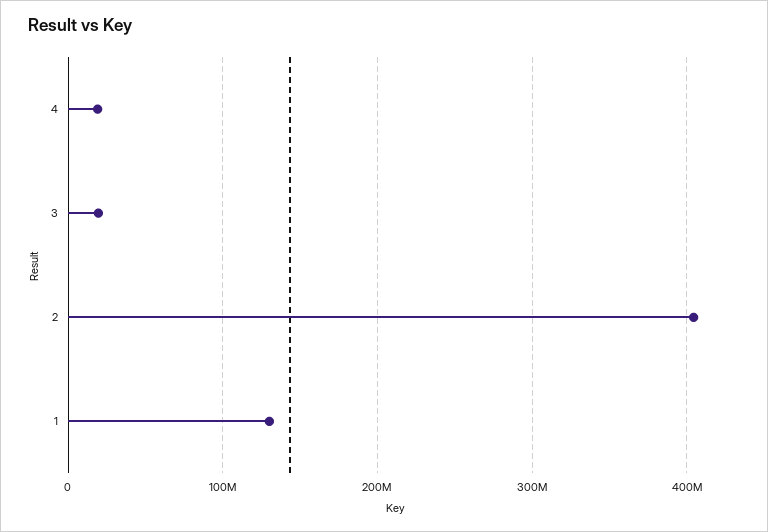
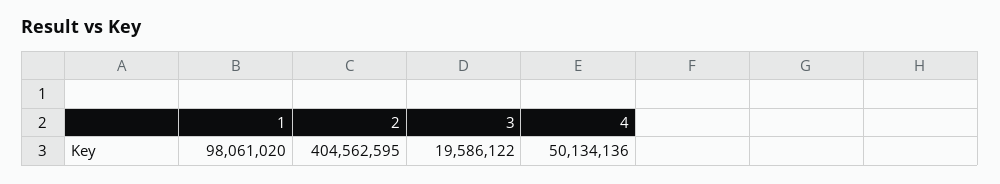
4: 20000000 -> 50134136
1: 130000000 -> 98061020

